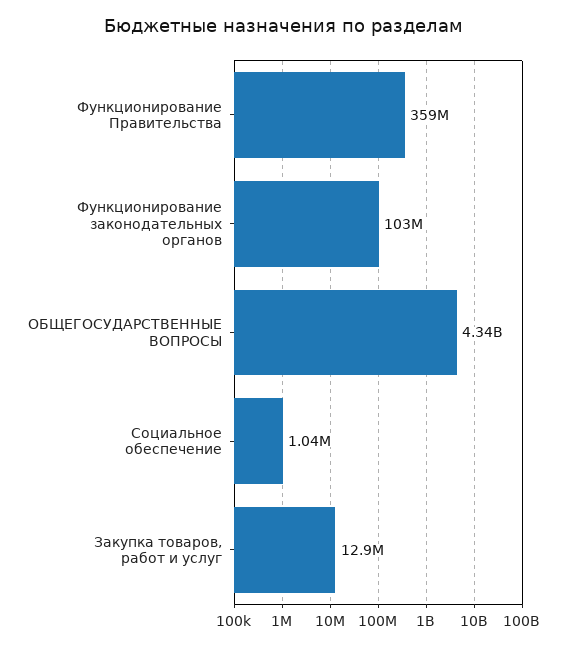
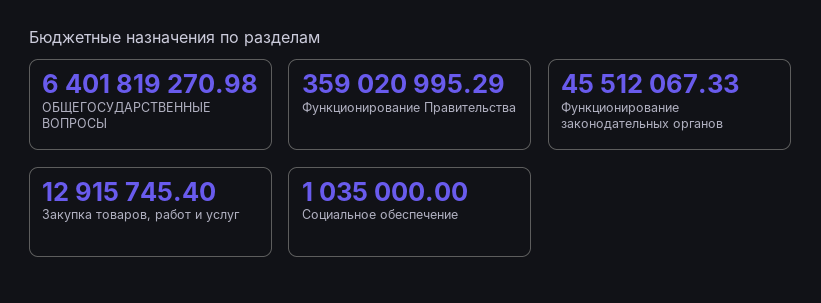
Функционирование законодательных органов: 103000000 -> 45512067.33
ОБЩЕГОСУДАРСТВЕННЫЕ ВОПРОСЫ: 4340000000 -> 6401819270.98

